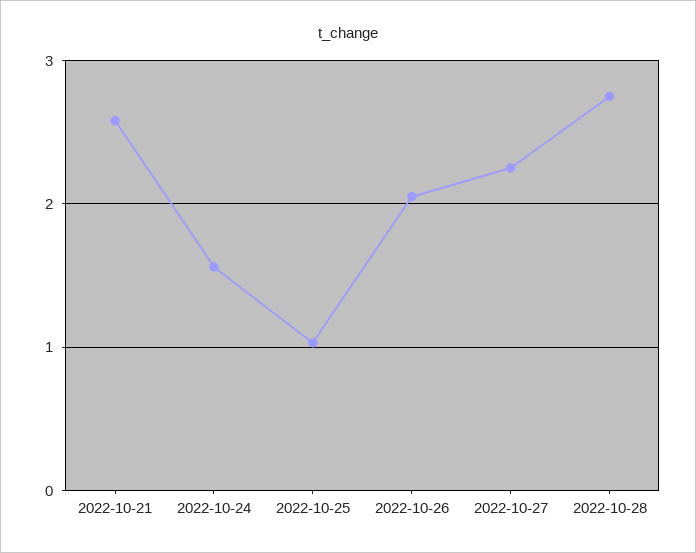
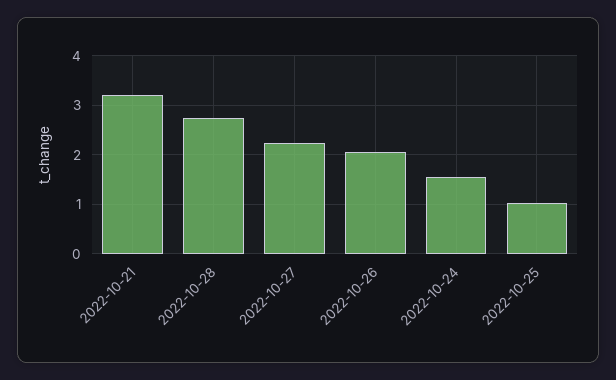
2022-10-21: 2.6 -> 3.2

